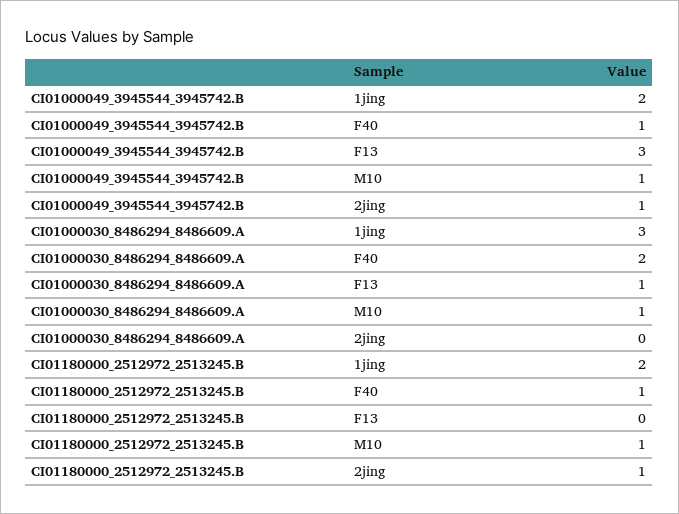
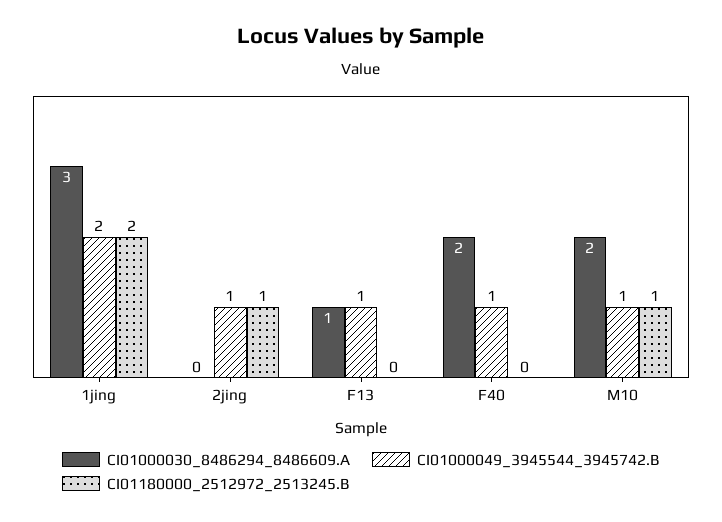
CI01000049_3945544_3945742.B, F13: 3 -> 1
CI01000030_8486294_8486609.A, M10: 1 -> 2
CI01180000_2512972_2513245.B, F40: 1 -> 0

